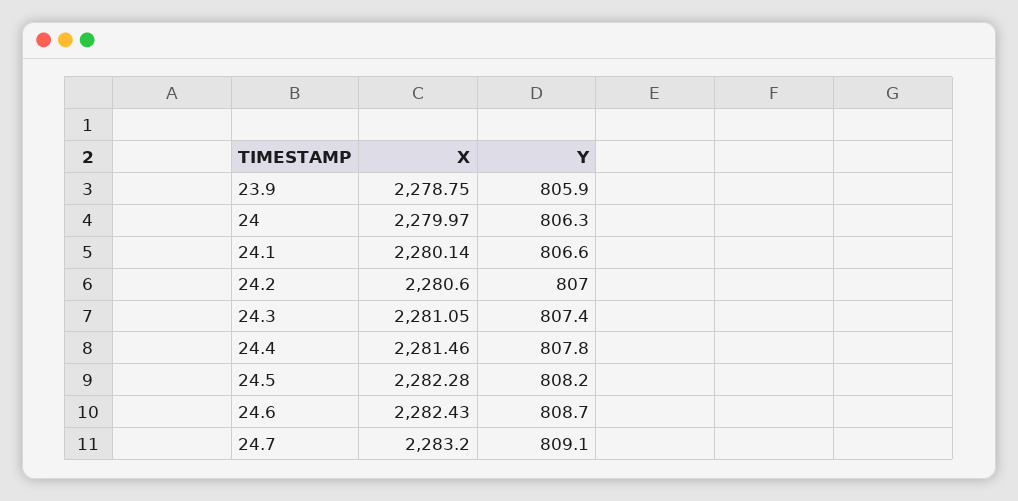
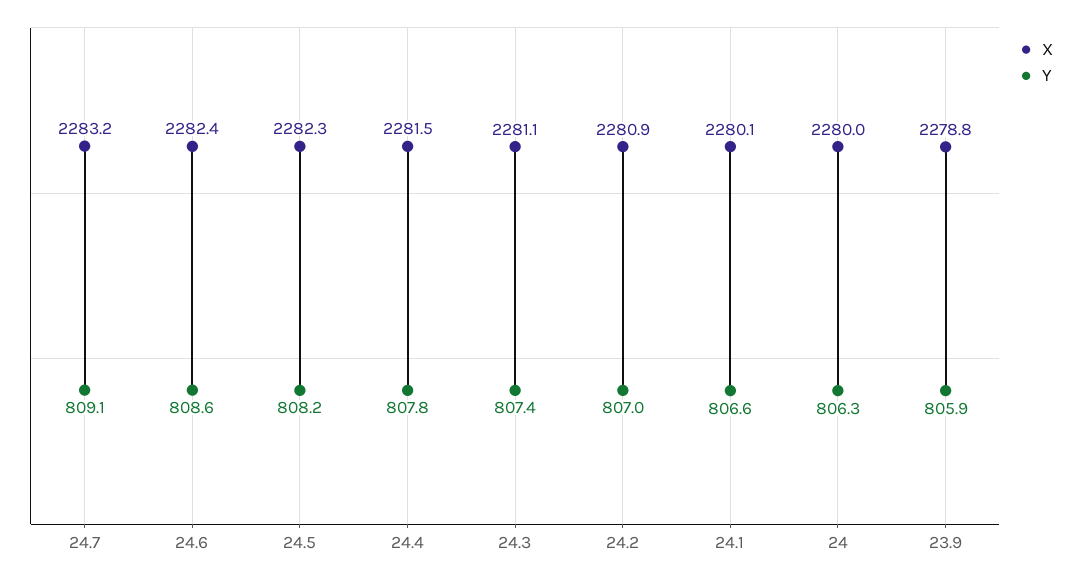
X, 24.2: 2280.6 -> 2280.9
Y, 24.6: 808.7 -> 808.6

